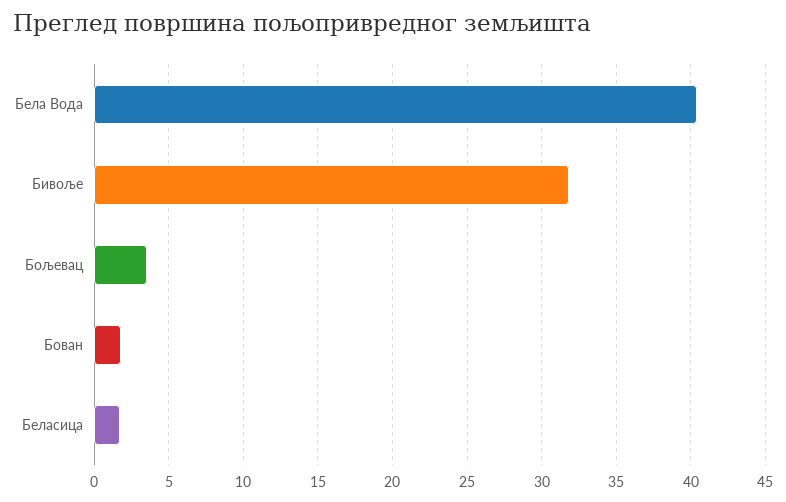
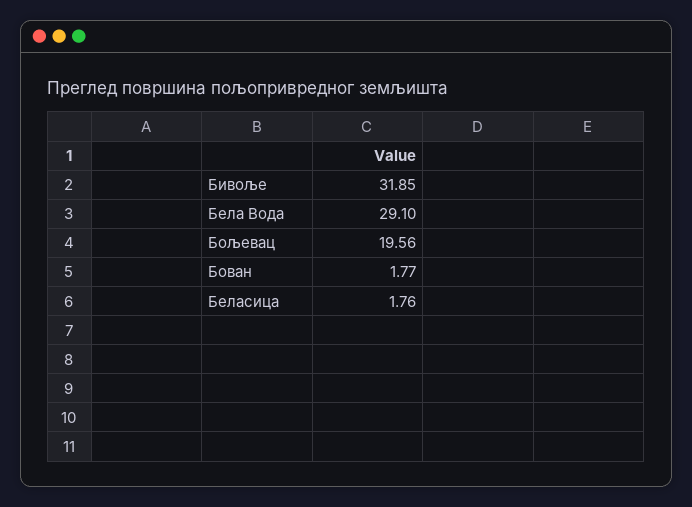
Бела Вода: 40.5 -> 29.1
Бољевац: 3.5 -> 19.56

